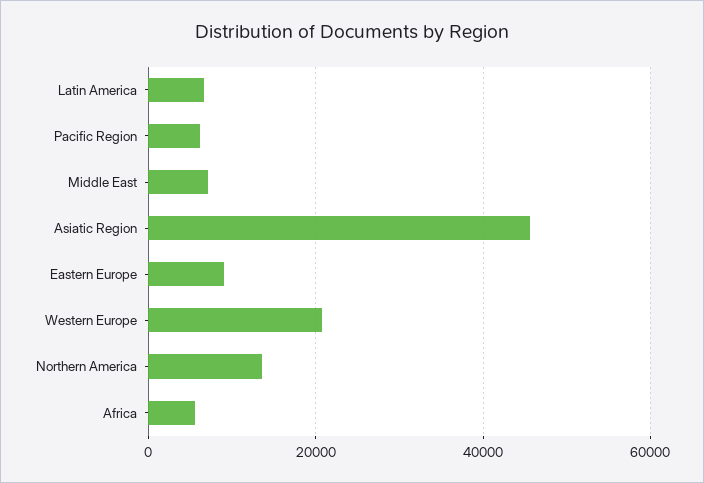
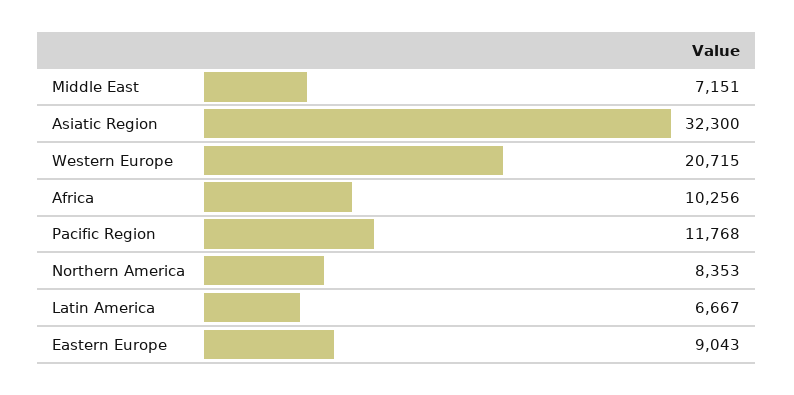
Pacific Region: 6000 -> 11768
Asiatic Region: 46000 -> 32300
Northern America: 14000 -> 8353
Africa: 6000 -> 10256

